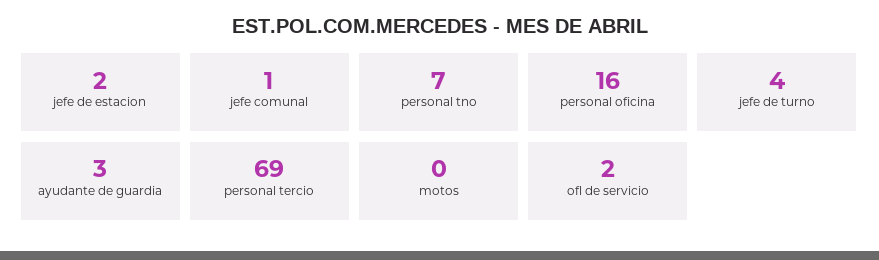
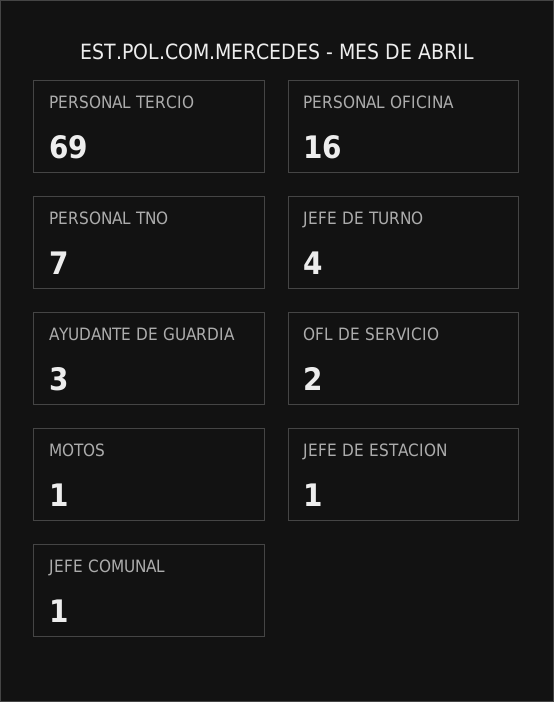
jefe de estacion: 2 -> 1
motos: 0 -> 1

